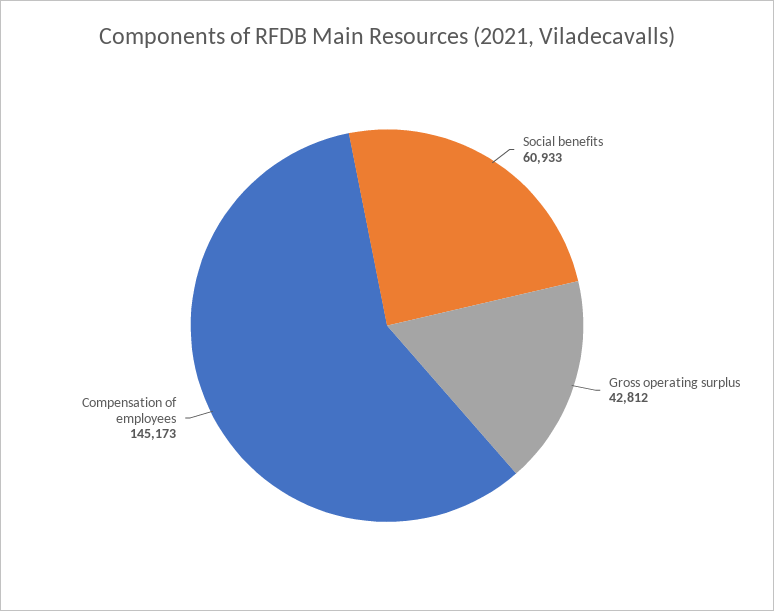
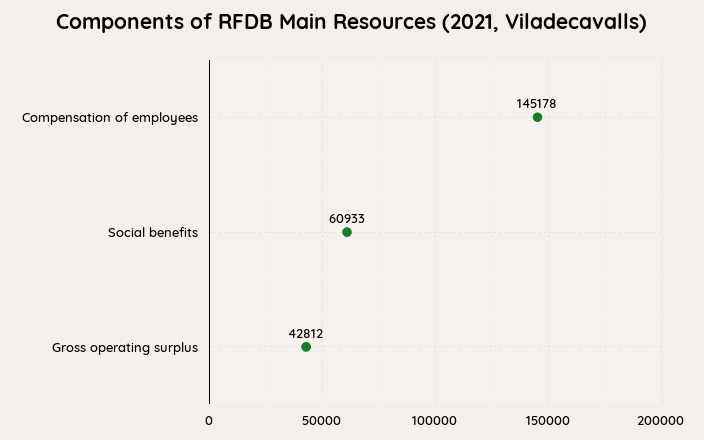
Compensation of employees: 145173 -> 145178

